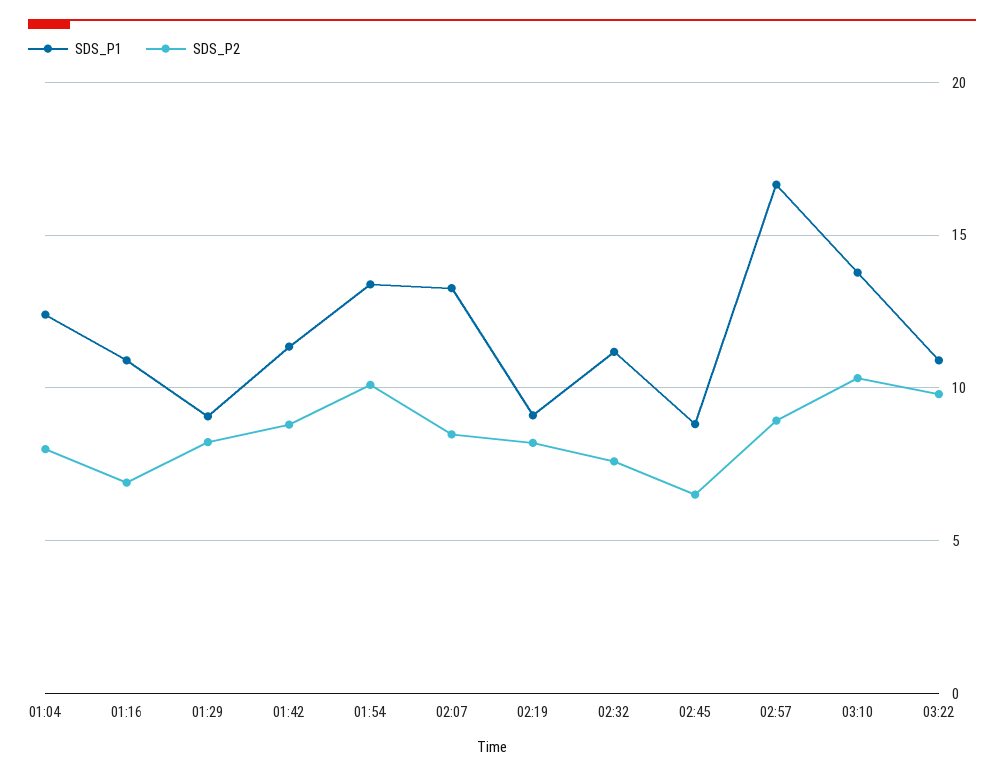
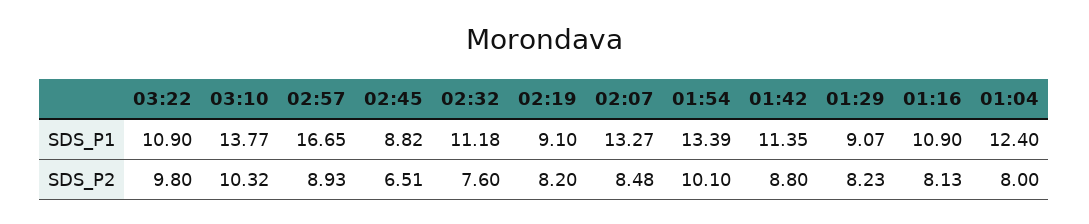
SDS_P2, 01:16: 7 -> 8.13

